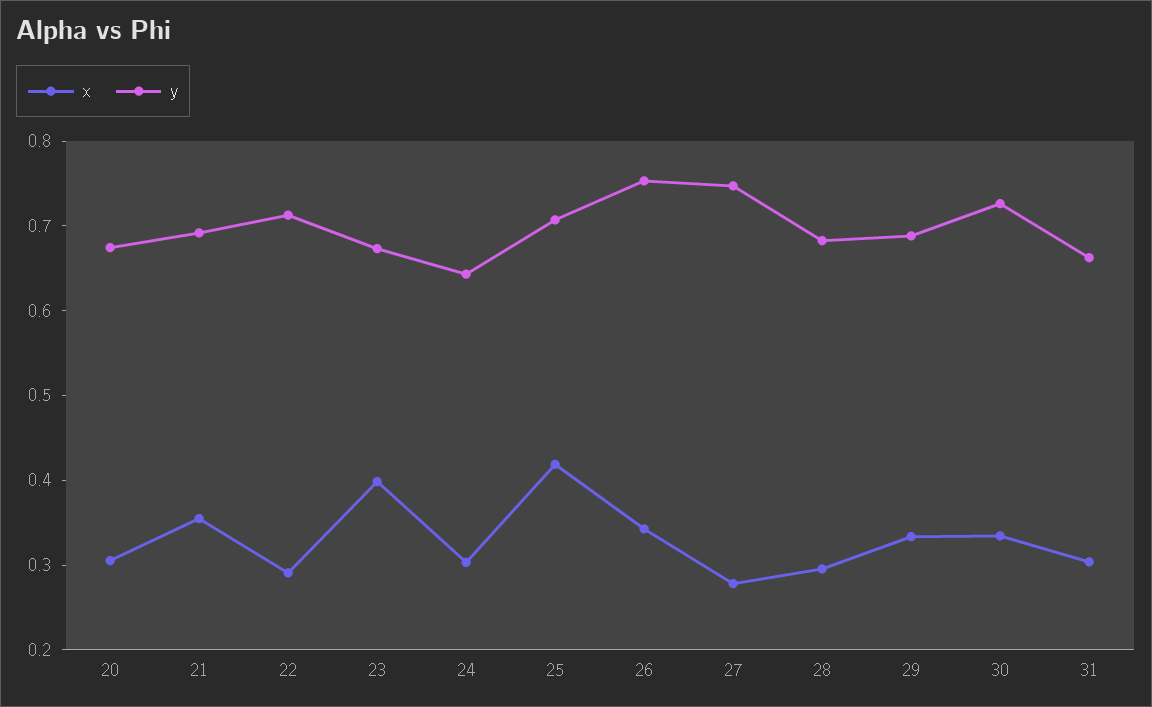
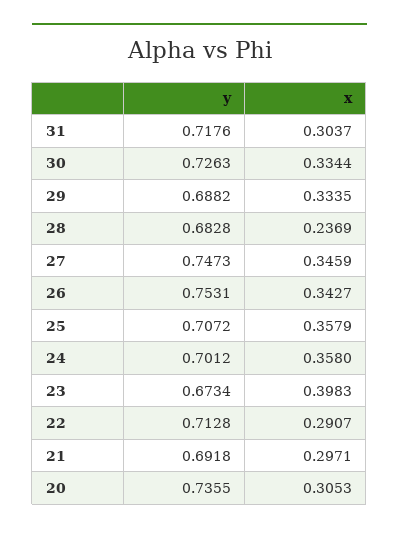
y, 20: 0.68 -> 0.7355
x, 21: 0.36 -> 0.2971
x, 24: 0.3 -> 0.358
y, 24: 0.64 -> 0.7012
x, 25: 0.42 -> 0.3579
x, 27: 0.28 -> 0.3459
x, 28: 0.3 -> 0.2369
y, 31: 0.66 -> 0.7176

